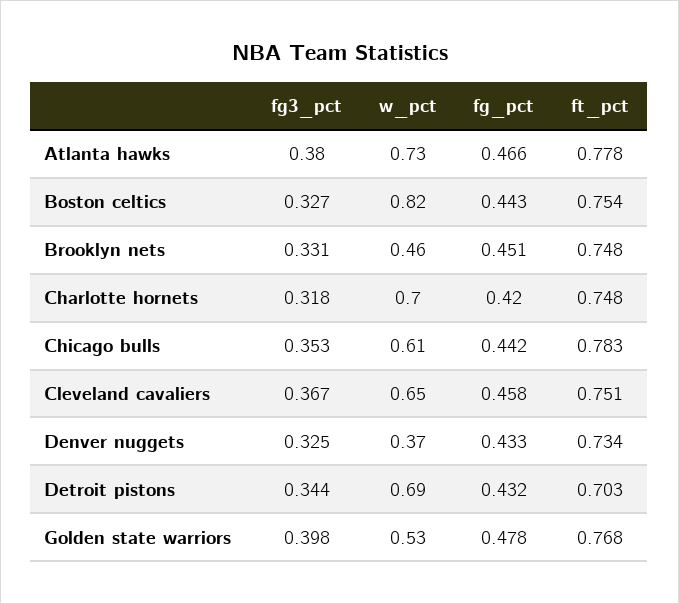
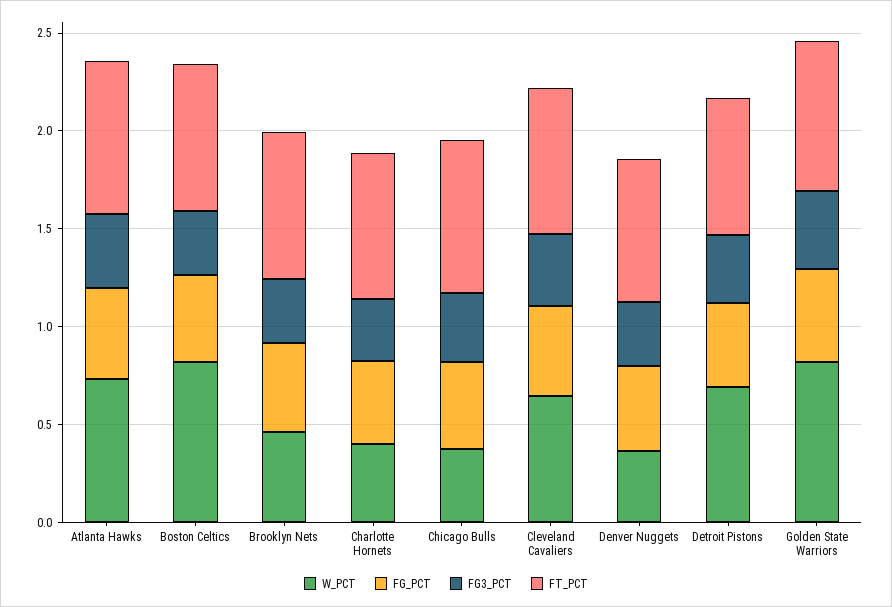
w_pct, Charlotte hornets: 0.7 -> 0.4
w_pct, Chicago bulls: 0.61 -> 0.4
w_pct, Golden state warriors: 0.53 -> 0.8

